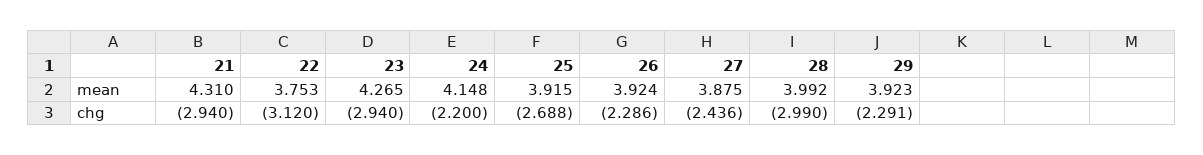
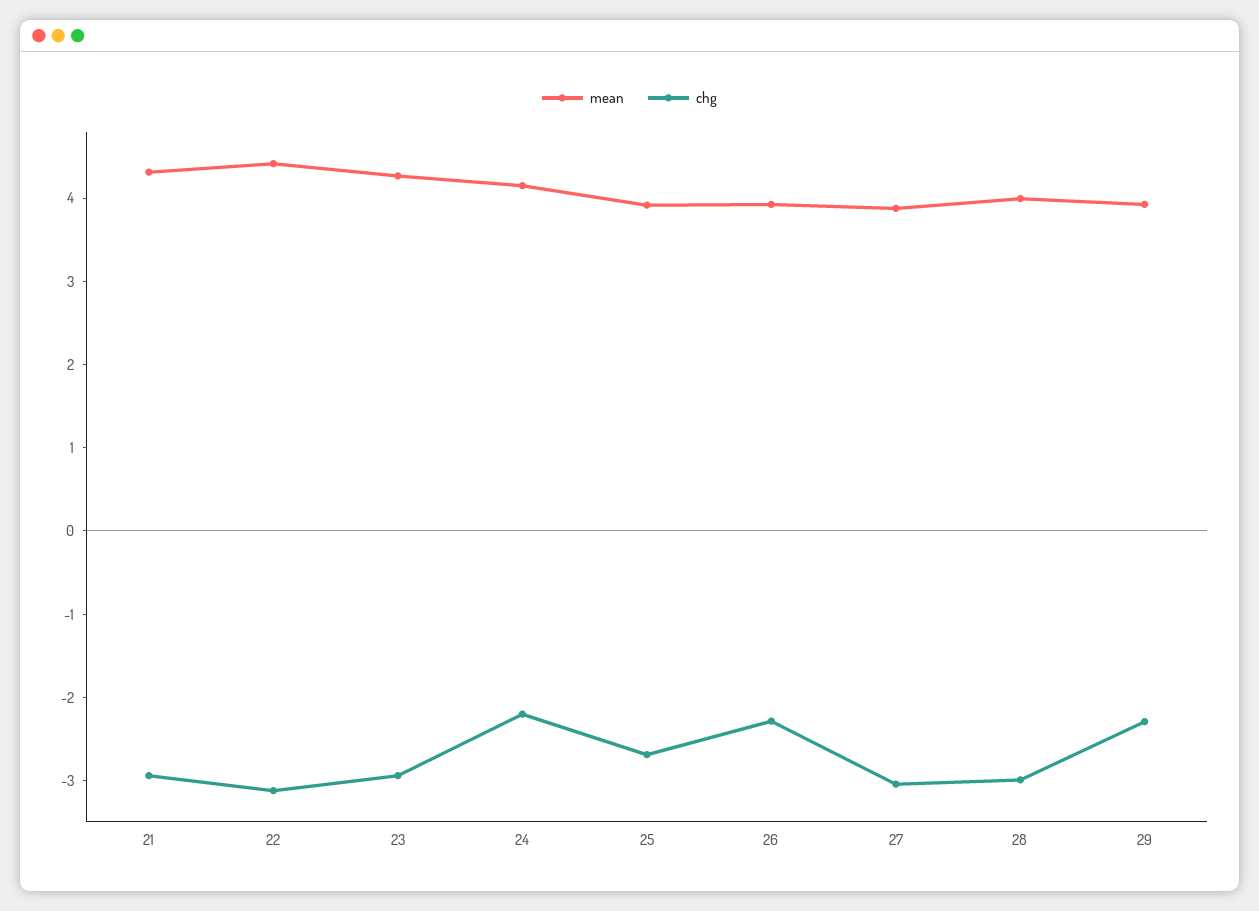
mean, 22: 3.753 -> 4.4
chg, 27: -2.436 -> -3

